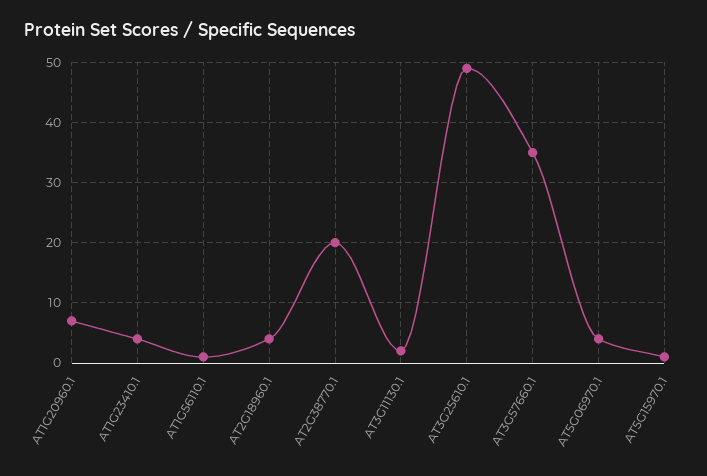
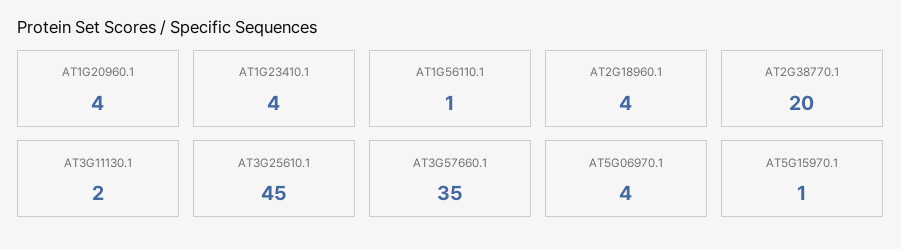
AT1G20960.1: 7 -> 4
AT3G25610.1: 49 -> 45

